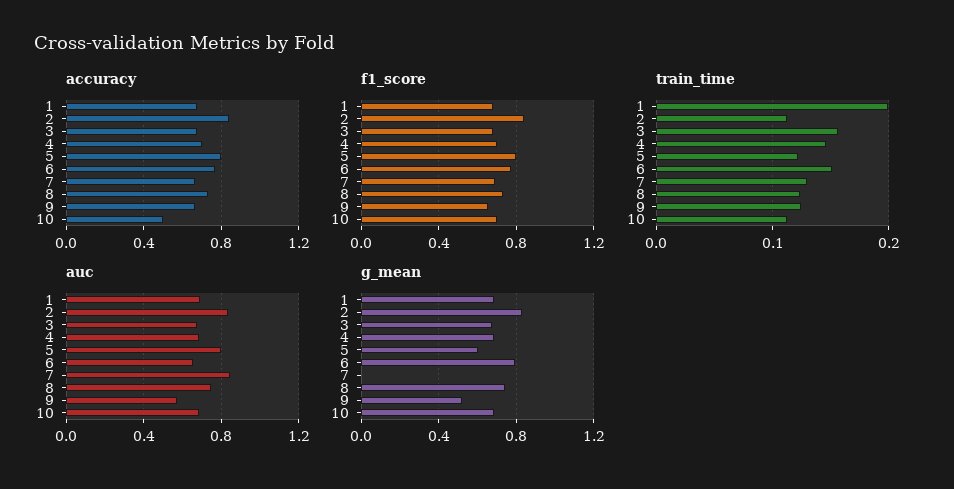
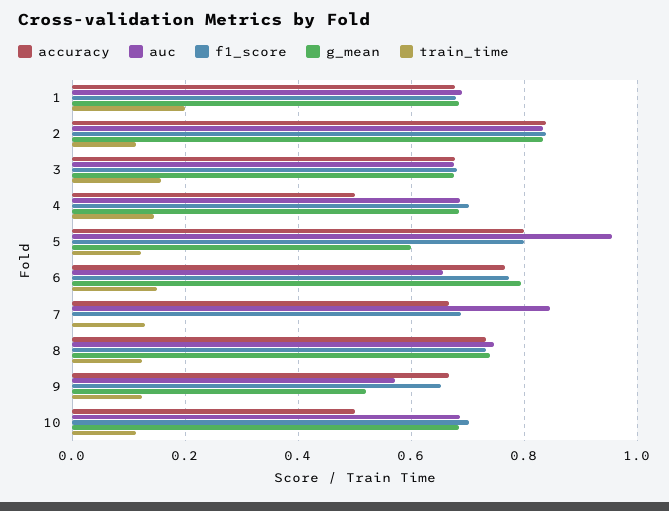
accuracy, 4: 0.7 -> 0.5
auc, 5: 0.8 -> 0.96

